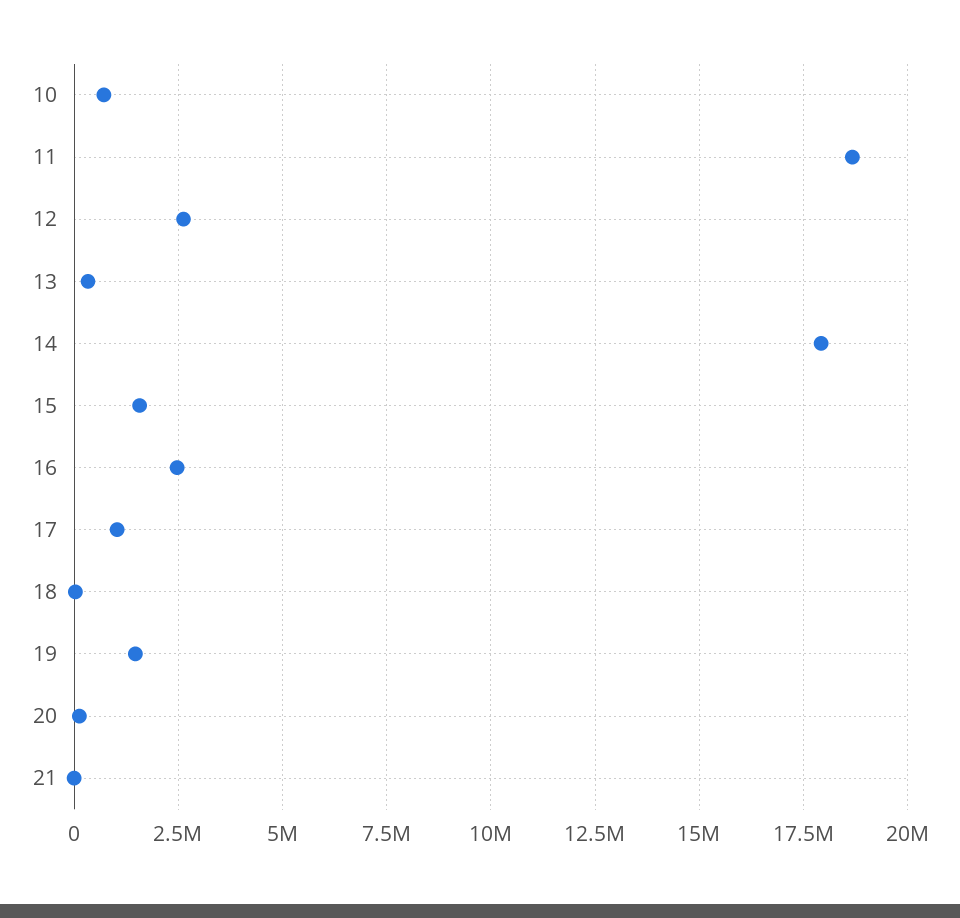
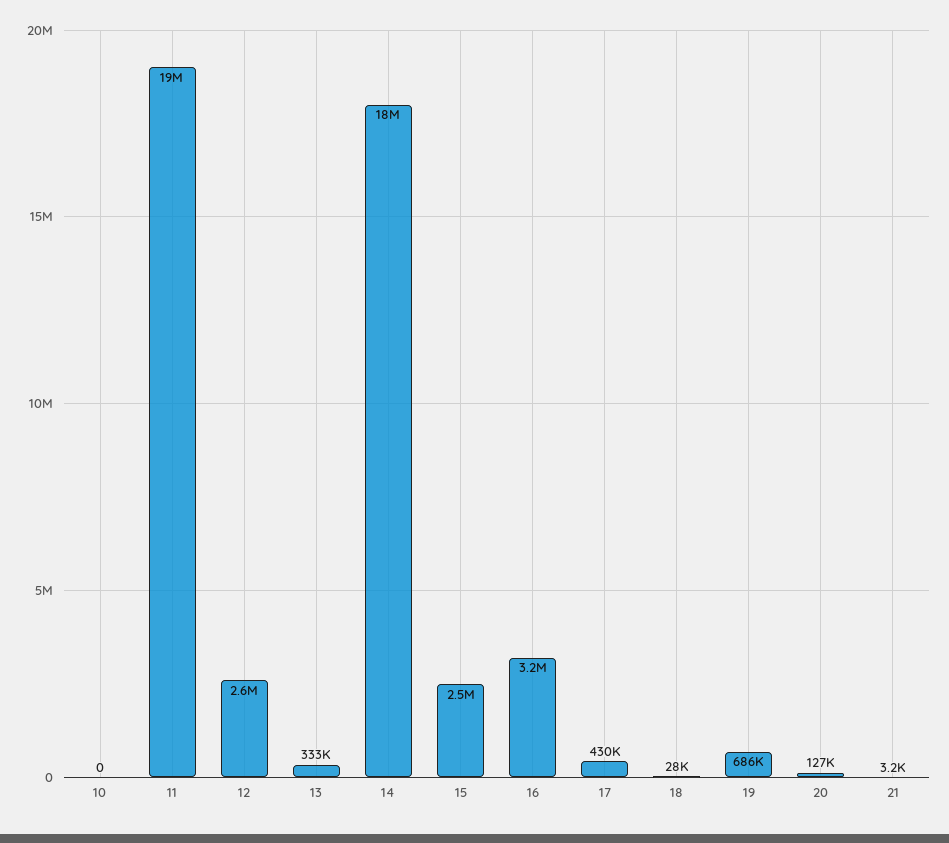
10: 750000 -> 0
15: 1500000 -> 2500000
16: 2500000 -> 3200000
17: 1000000 -> 430000
19: 1500000 -> 686000

